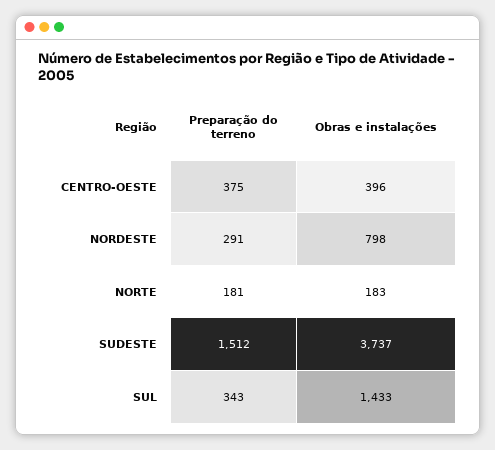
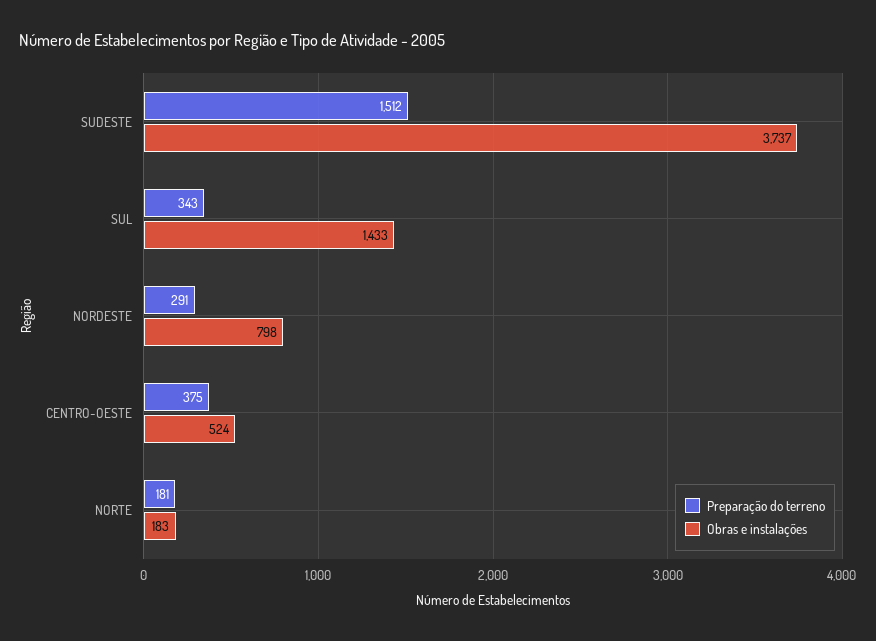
Obras e instalações, CENTRO-OESTE: 396 -> 524

